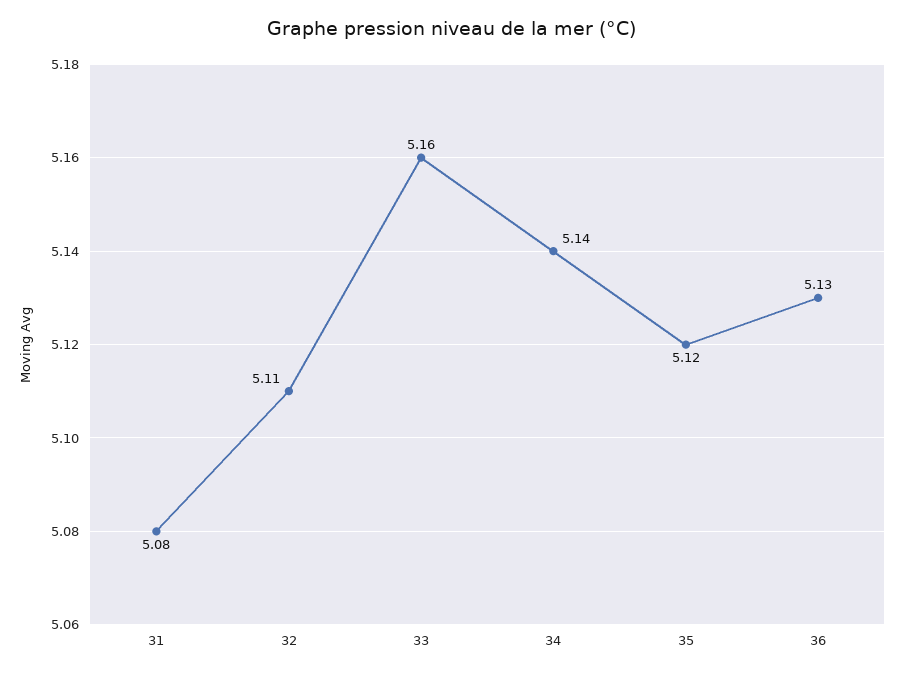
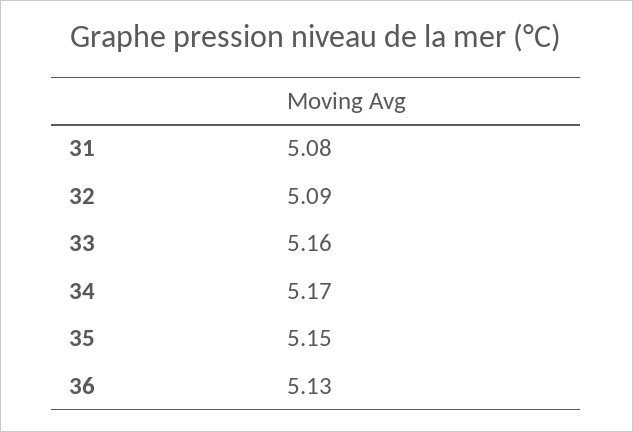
32: 5.11 -> 5.09
34: 5.14 -> 5.17
35: 5.12 -> 5.15

